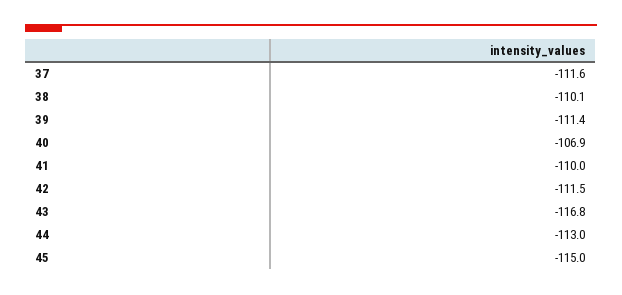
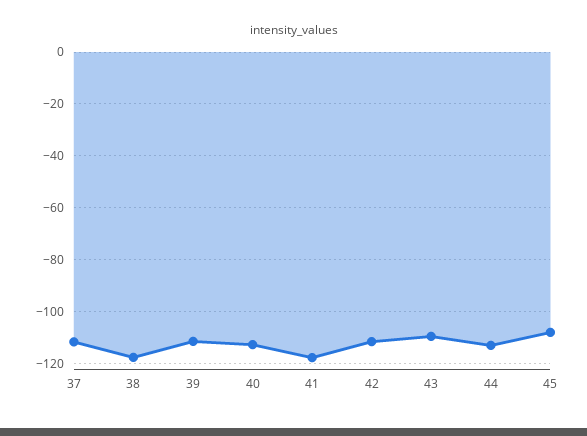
38: -110.1 -> -117.5
40: -106.9 -> -112.5
41: -110 -> -117.5
43: -116.8 -> -110
45: -115 -> -107.5

